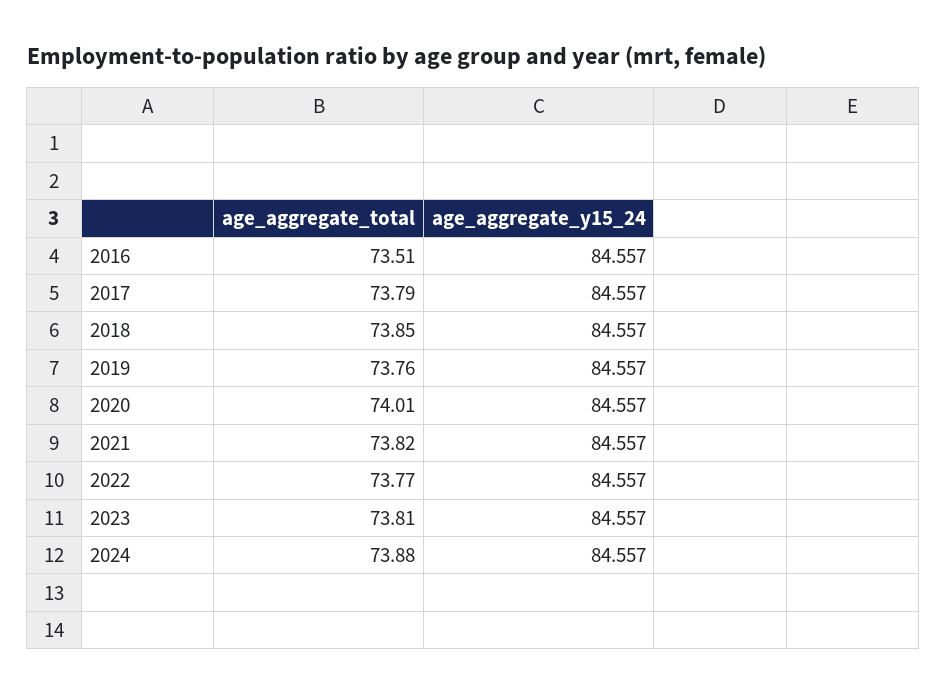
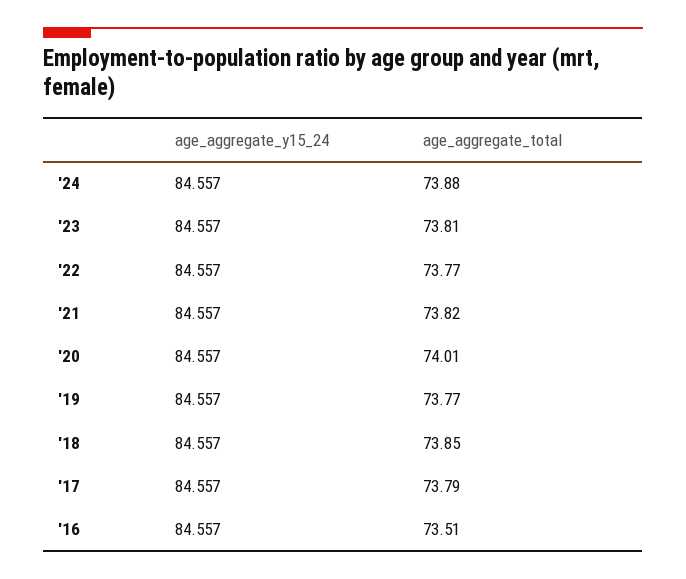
age_aggregate_total, 2019: 73.76 -> 73.77

